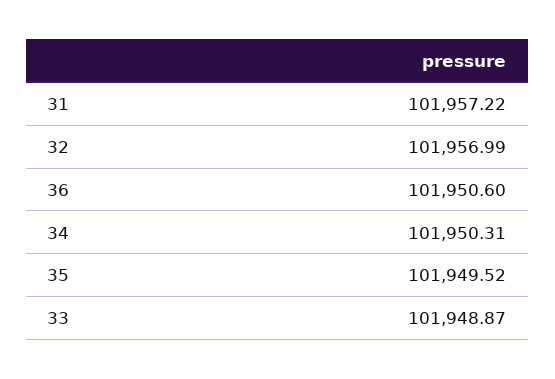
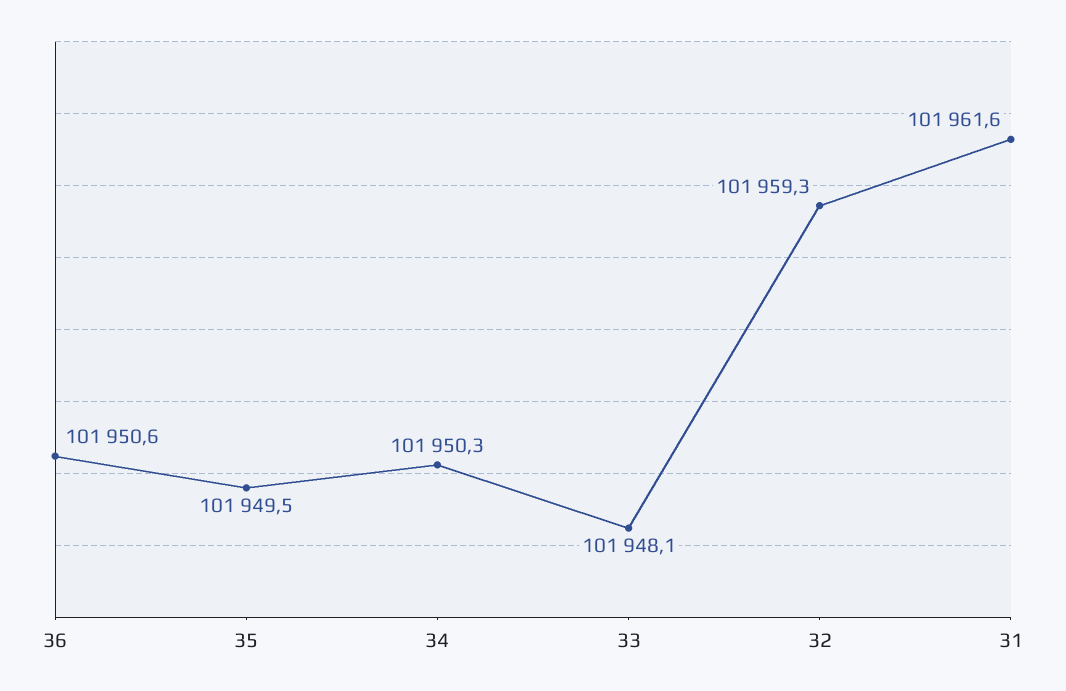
31: 101957.22 -> 101961.6
32: 101956.99 -> 101959.3
33: 101948.87 -> 101948.1

